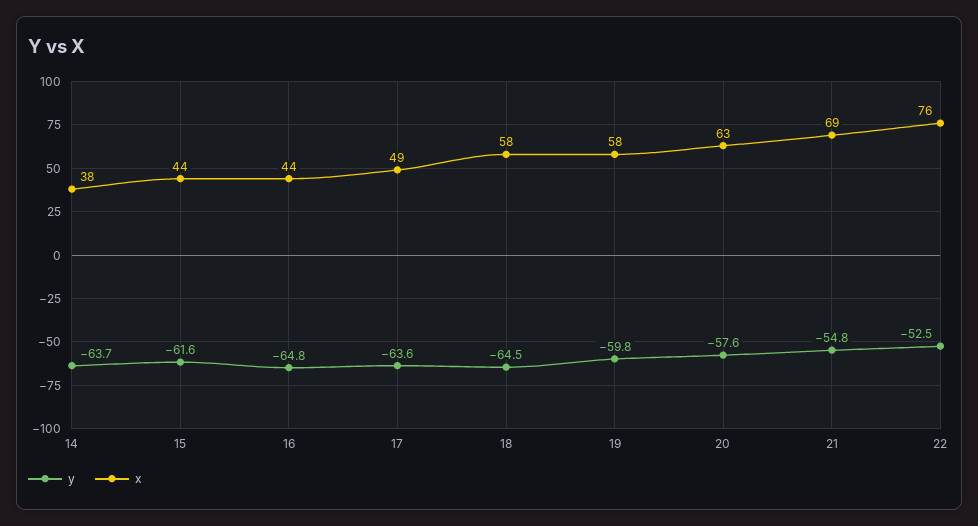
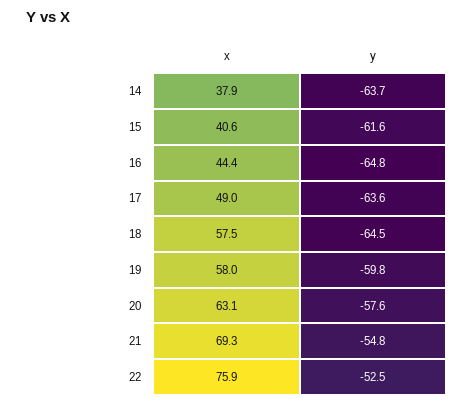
x, 15: 44 -> 40.6

